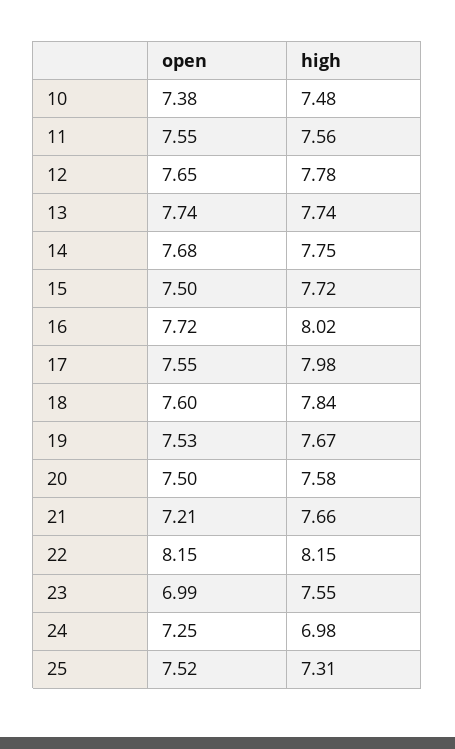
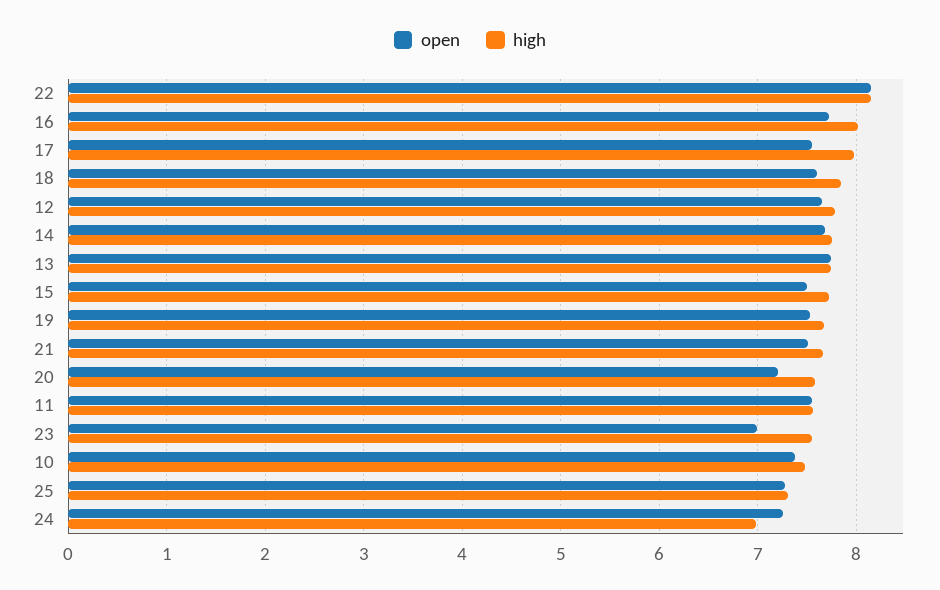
open, 20: 7.5 -> 7.2
open, 21: 7.21 -> 7.5
open, 25: 7.52 -> 7.3

